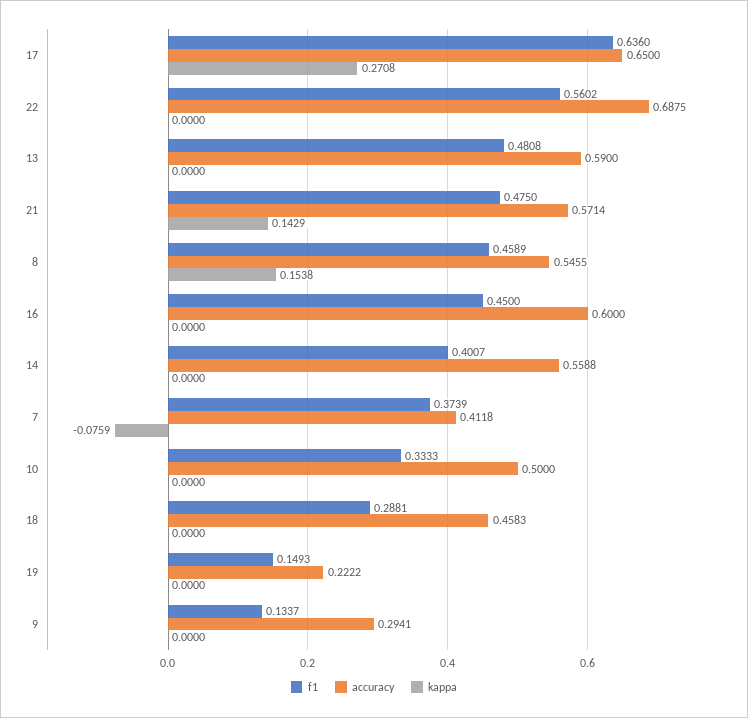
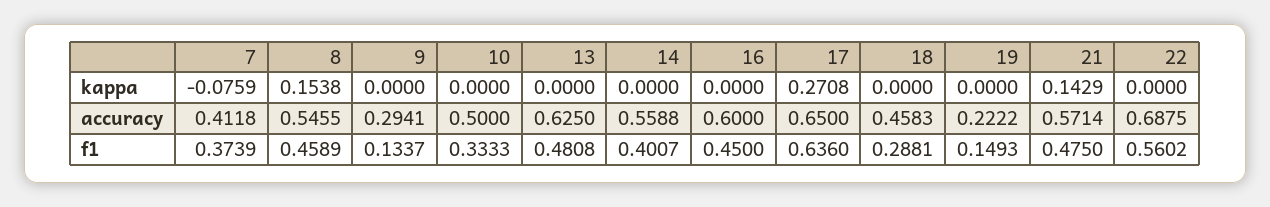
accuracy, 13: 0.59 -> 0.625

